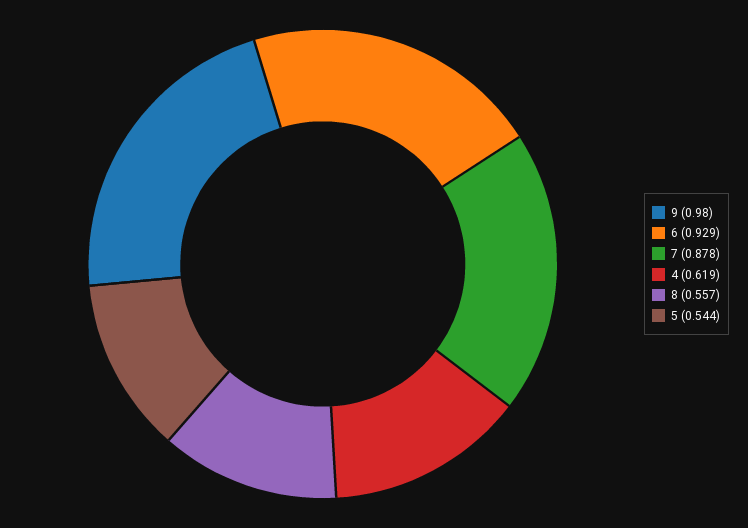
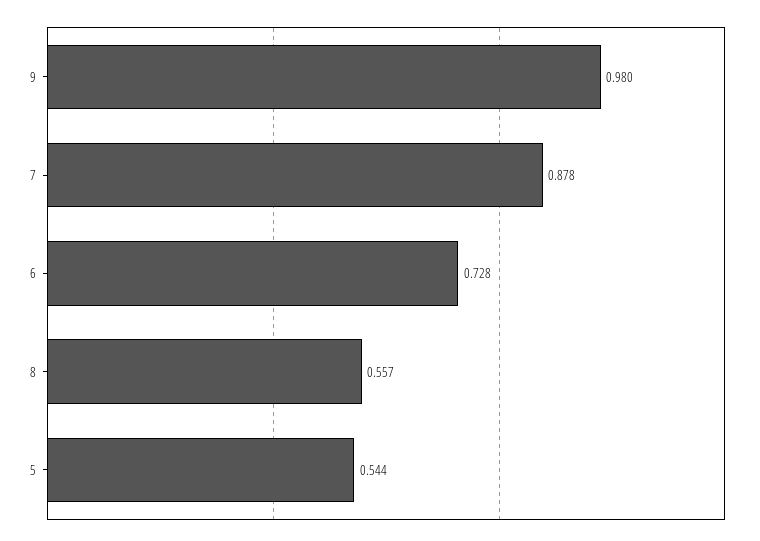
6: 0.929 -> 0.728
4: 0.619 -> none

